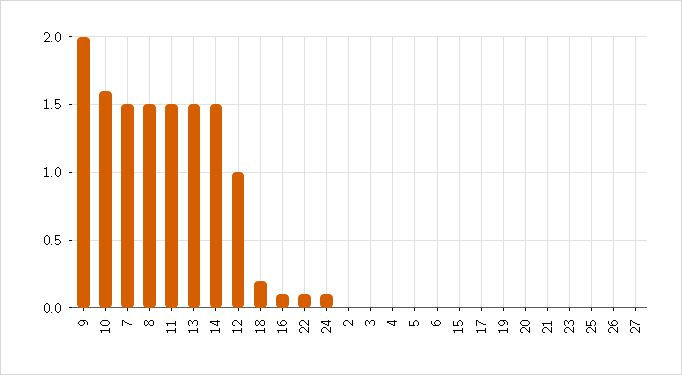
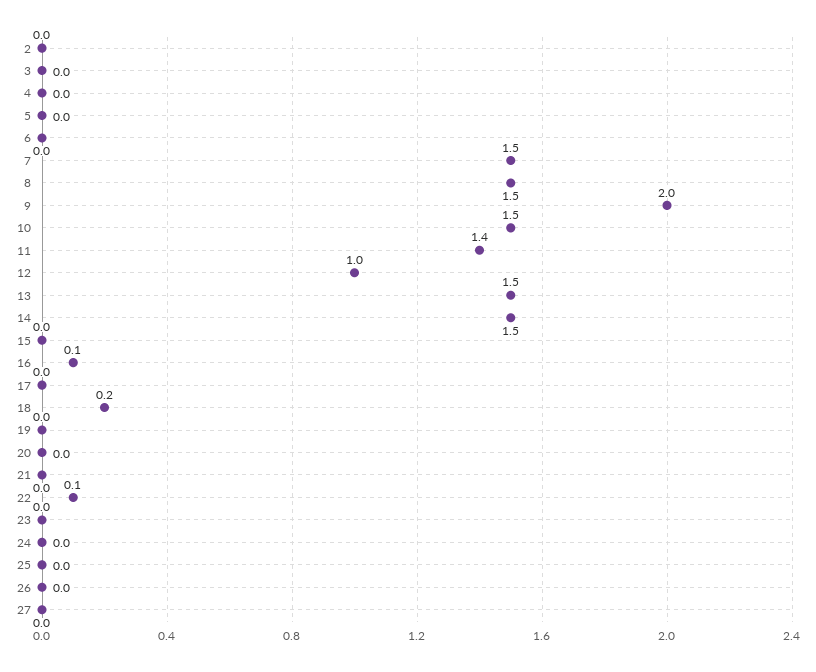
10: 1.6 -> 1.5
11: 1.5 -> 1.4
24: 0.1 -> 0

